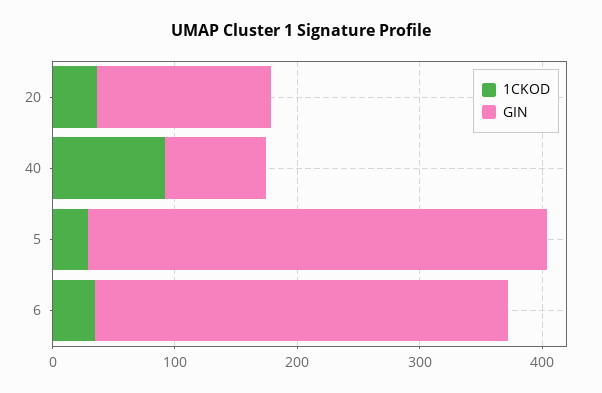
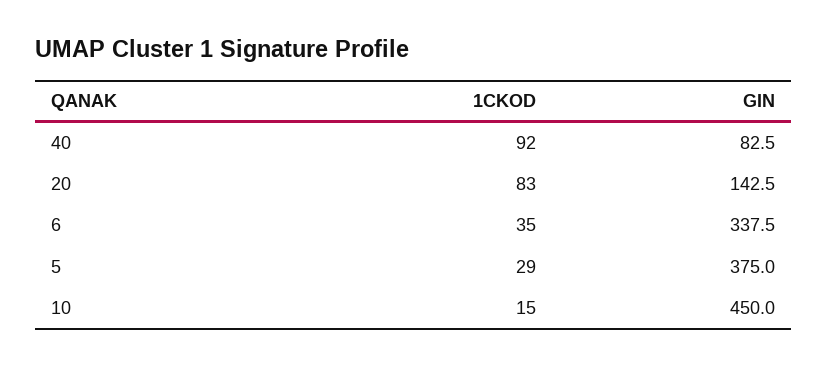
1CKOD, 20: 40 -> 83
1CKOD, 10: none -> 15
GIN, 10: none -> 450

